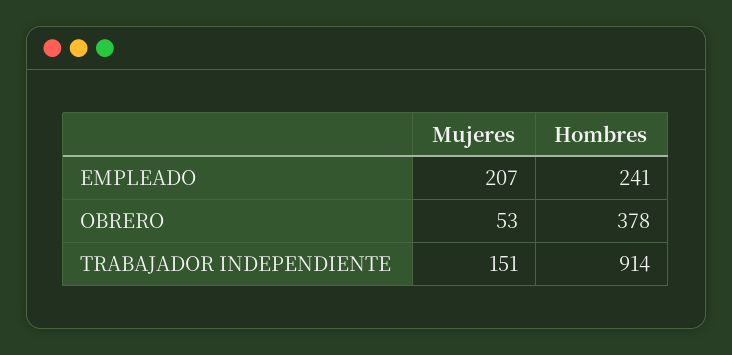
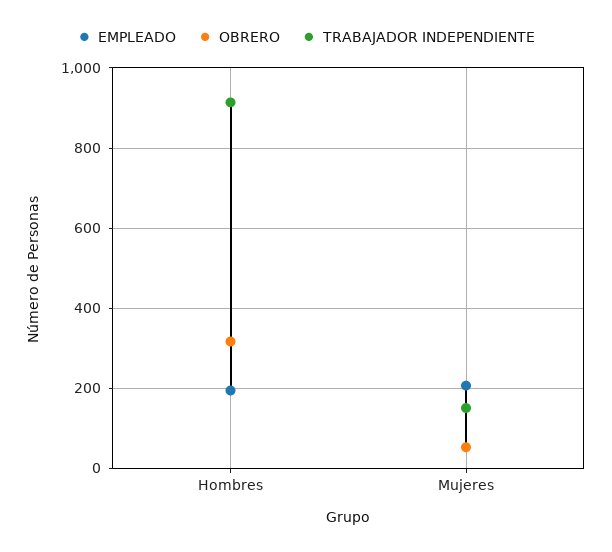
EMPLEADO, Hombres: 241 -> 200
OBRERO, Hombres: 378 -> 320

